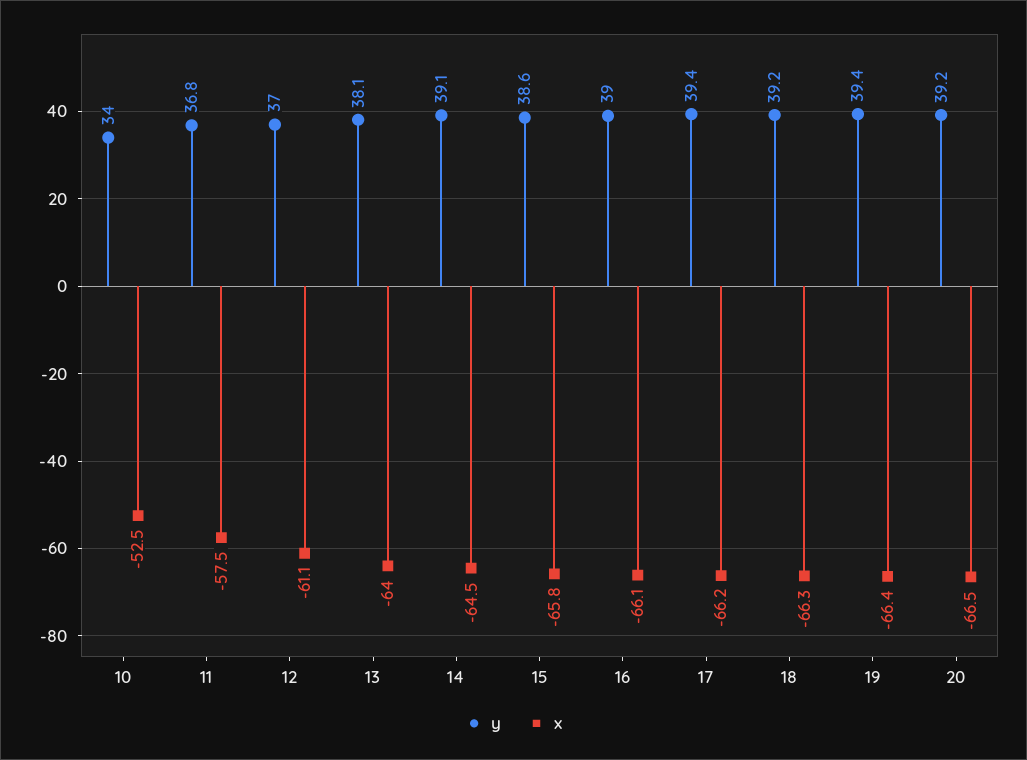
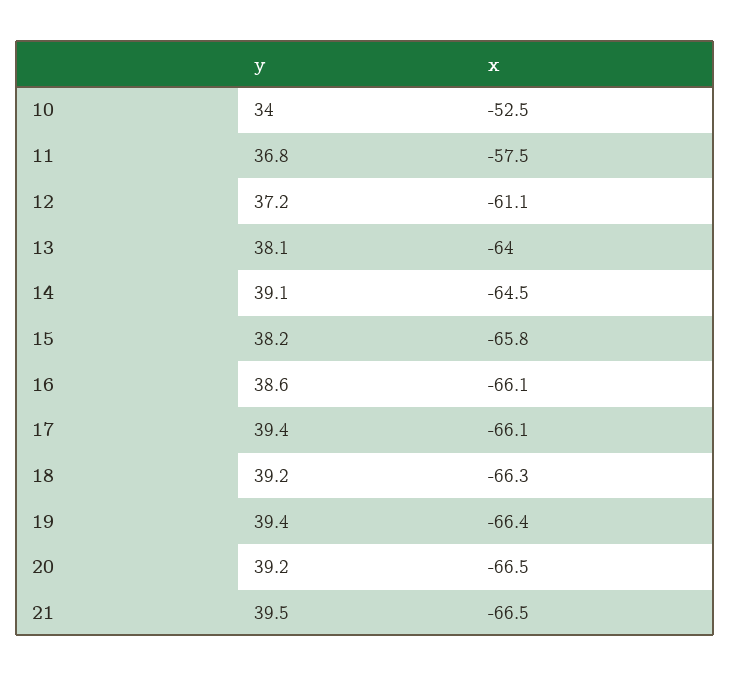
y, 12: 37 -> 37.2
y, 15: 38.6 -> 38.2
y, 16: 39 -> 38.6
x, 17: -66.2 -> -66.1
y, 21: none -> 39.5
x, 21: none -> -66.5

